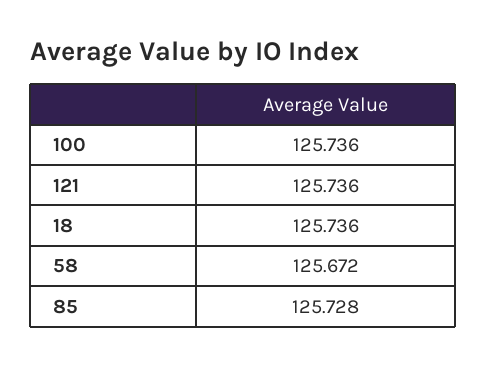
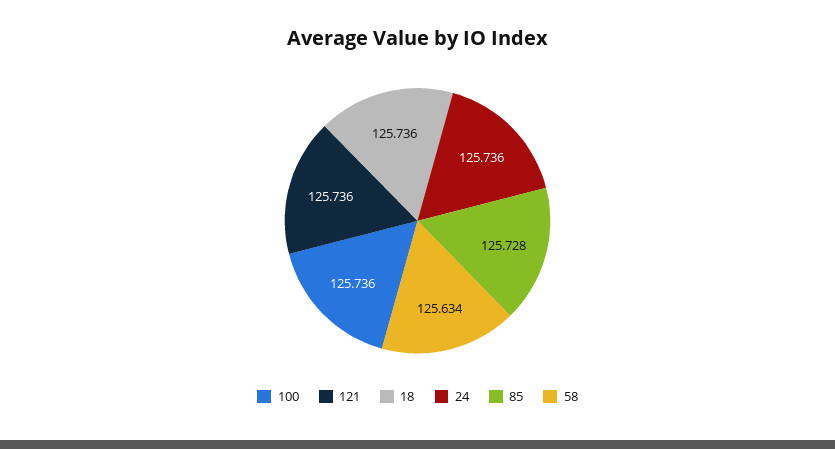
58: 125.672 -> 125.634
24: none -> 125.736

